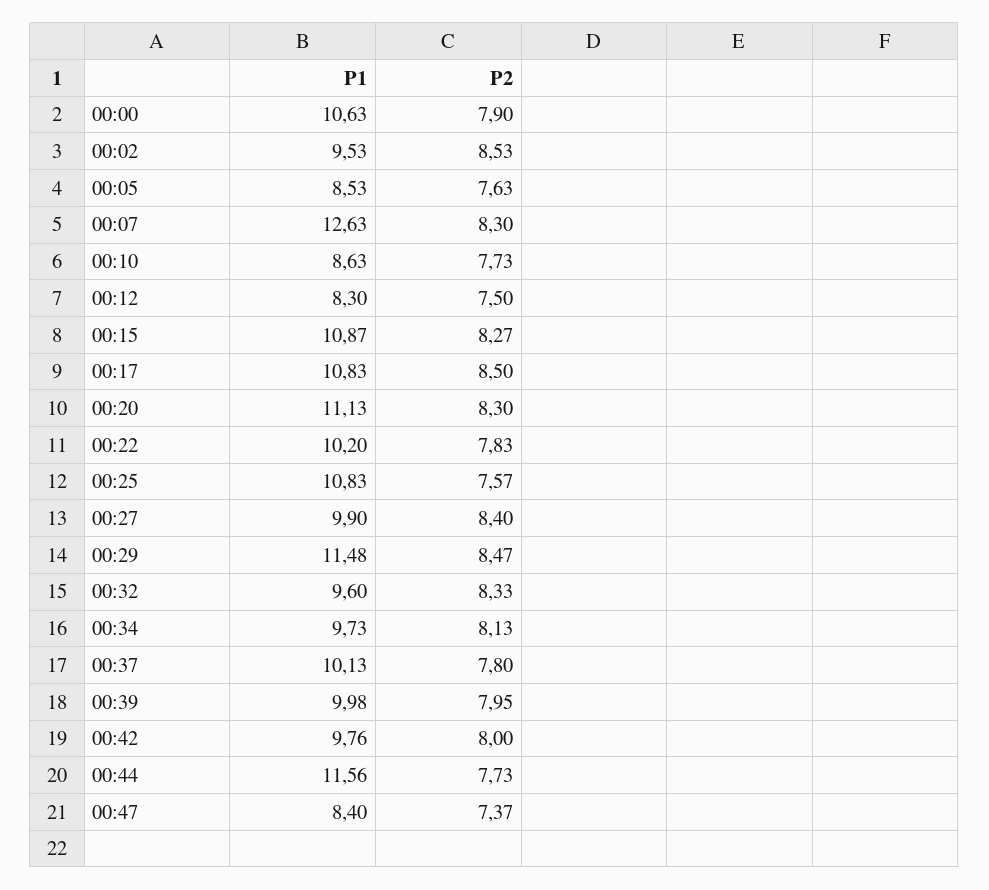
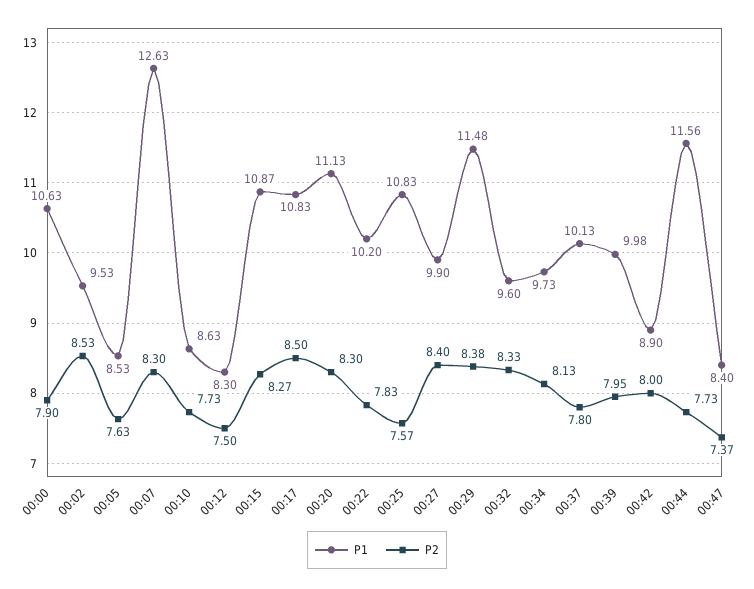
P2, 00:29: 8.47 -> 8.38
P1, 00:42: 9.76 -> 8.9

